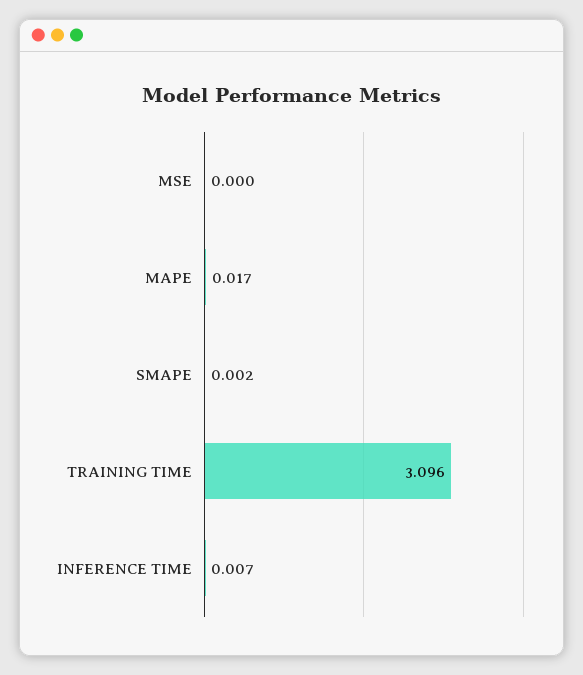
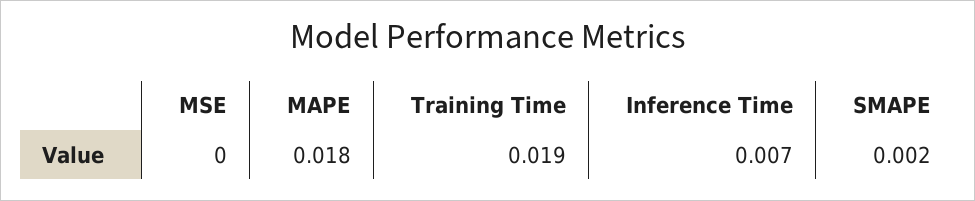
MAPE: 0.017 -> 0.018
TRAINING TIME: 3.096 -> 0.019

